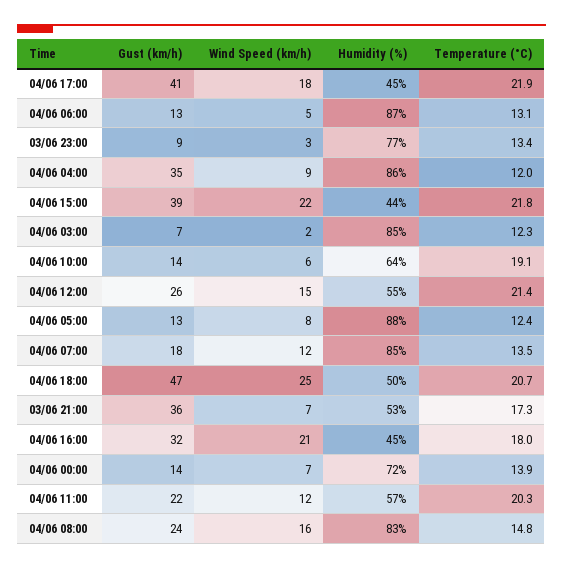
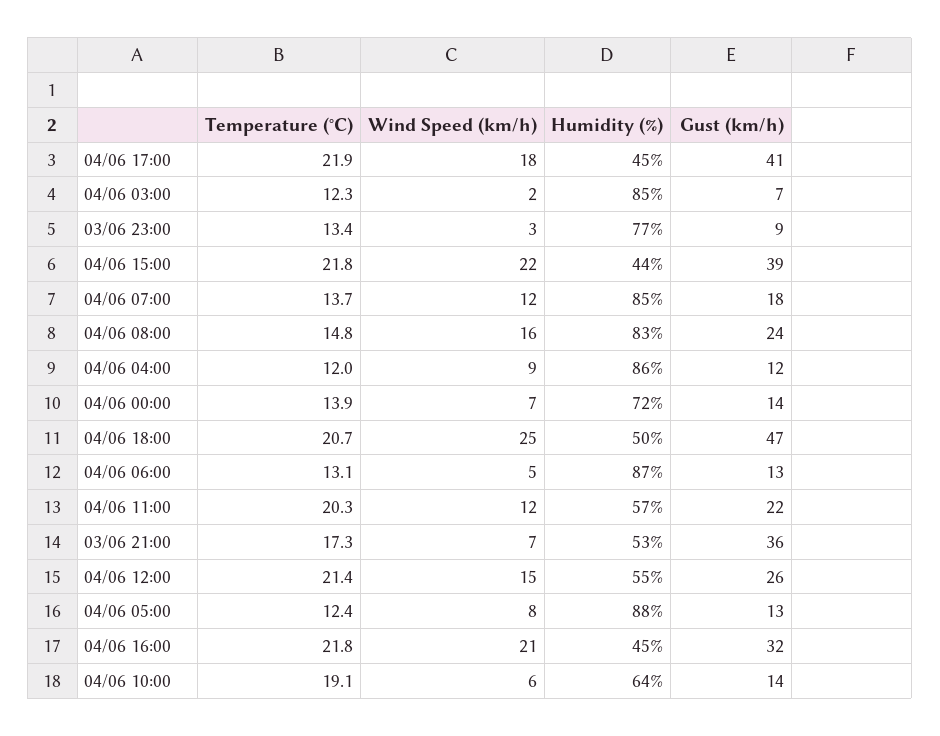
Gust (km/h), 04/06 04:00: 35 -> 12
Temperature (°C), 04/06 07:00: 13.5 -> 13.7
Temperature (°C), 04/06 16:00: 18 -> 21.8

